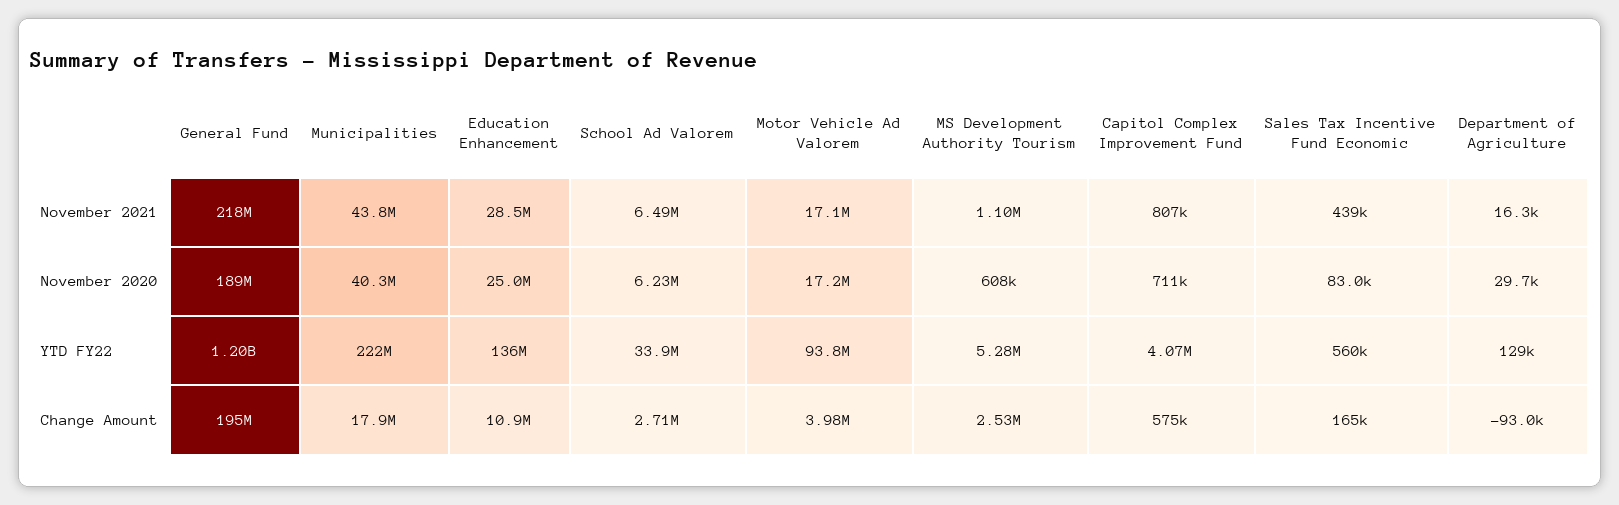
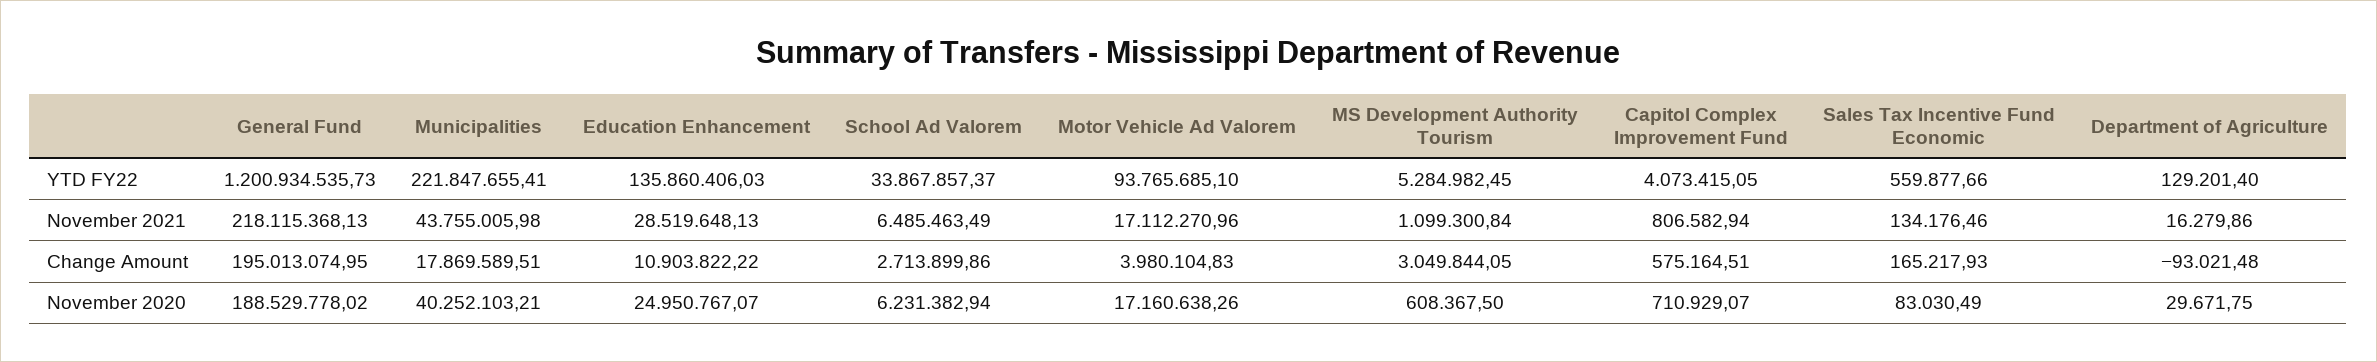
Sales Tax Incentive Fund Economic, November 2021: 439000 -> 134176.46
MS Development Authority Tourism, Change Amount: 2530000 -> 3049844.05

